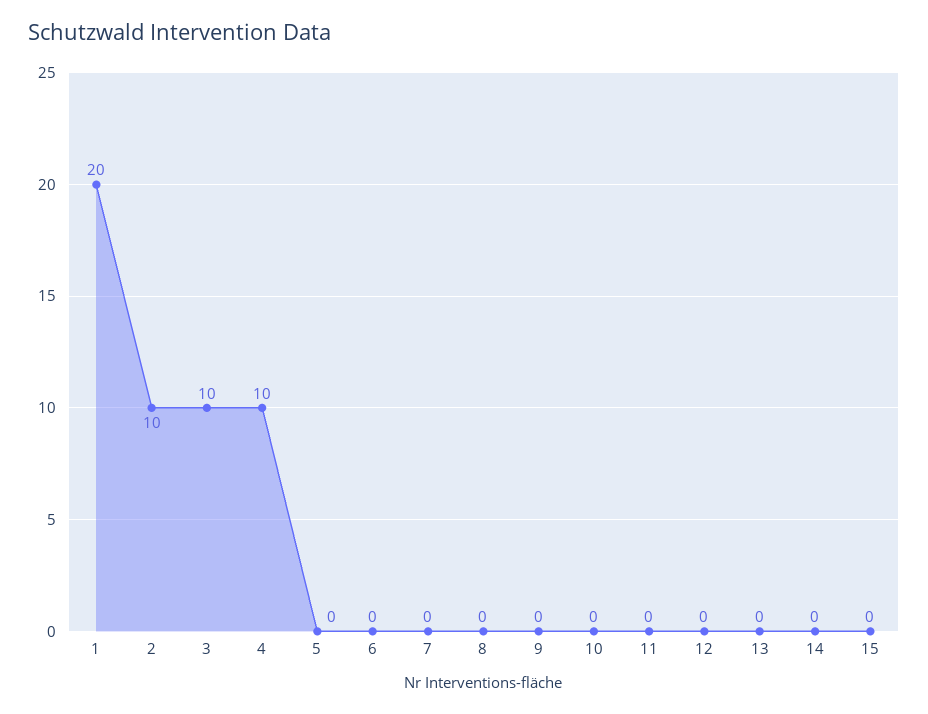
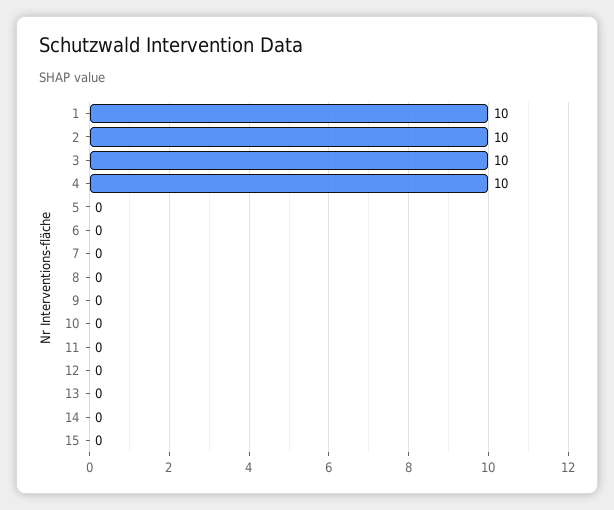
1: 20 -> 10

